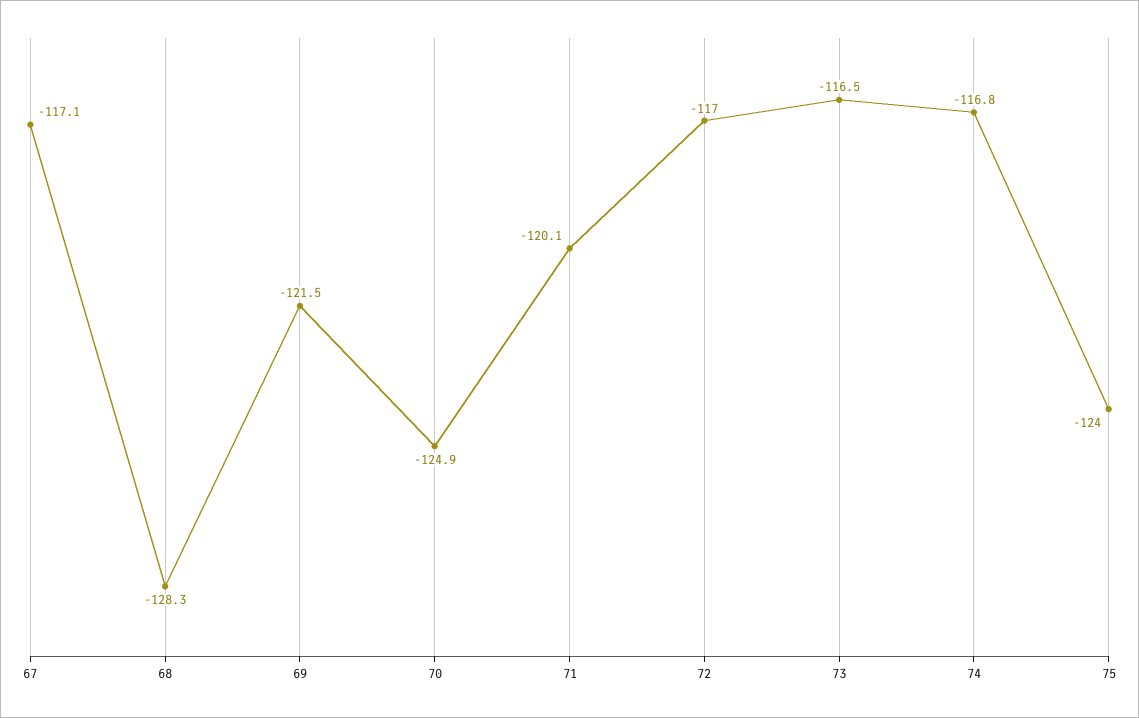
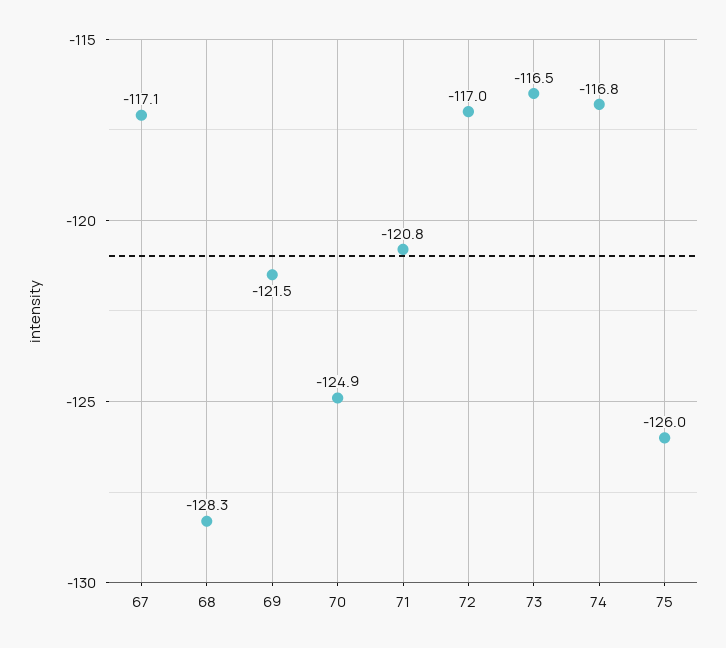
71: -120.1 -> -120.8
75: -124 -> -126

